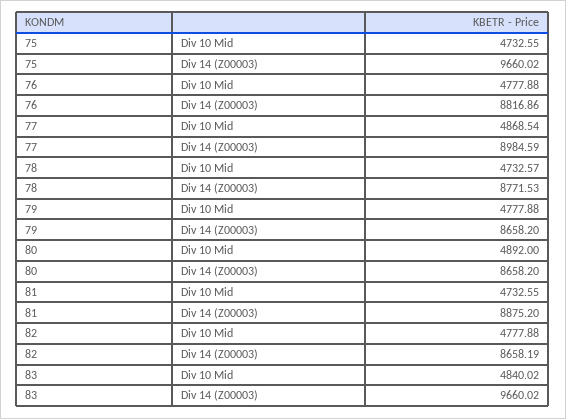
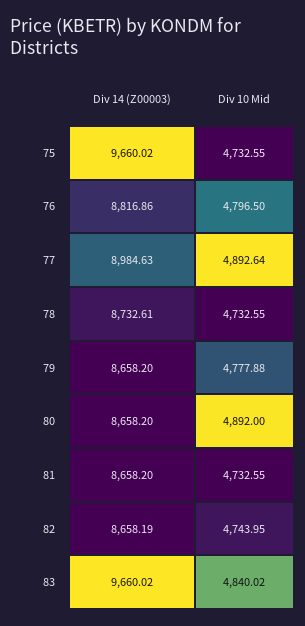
76, Div 10 Mid: 4777.88 -> 4796.5
77, Div 10 Mid: 4868.54 -> 4892.64
77, Div 14 (Z00003): 8984.59 -> 8984.63
78, Div 10 Mid: 4732.57 -> 4732.55
78, Div 14 (Z00003): 8771.53 -> 8732.61
81, Div 14 (Z00003): 8875.2 -> 8658.2
82, Div 10 Mid: 4777.88 -> 4743.95

